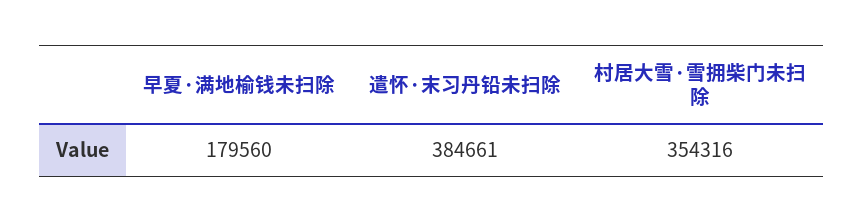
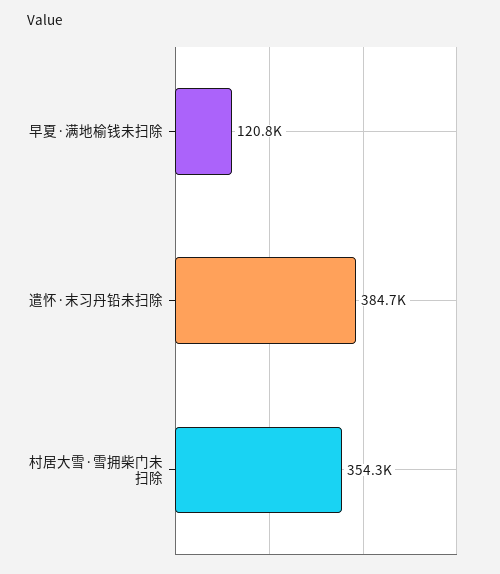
早夏·满地榆钱未扫除: 179560 -> 120800

